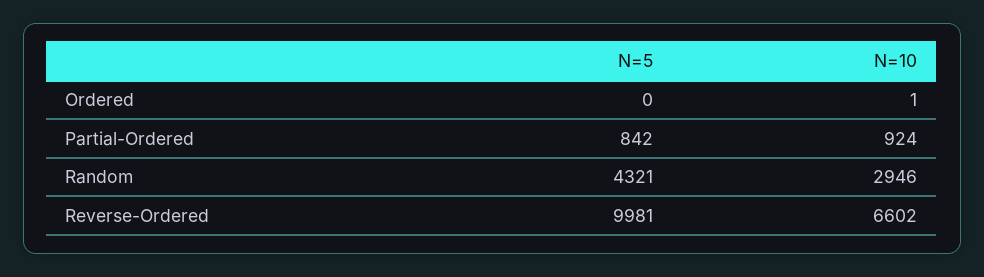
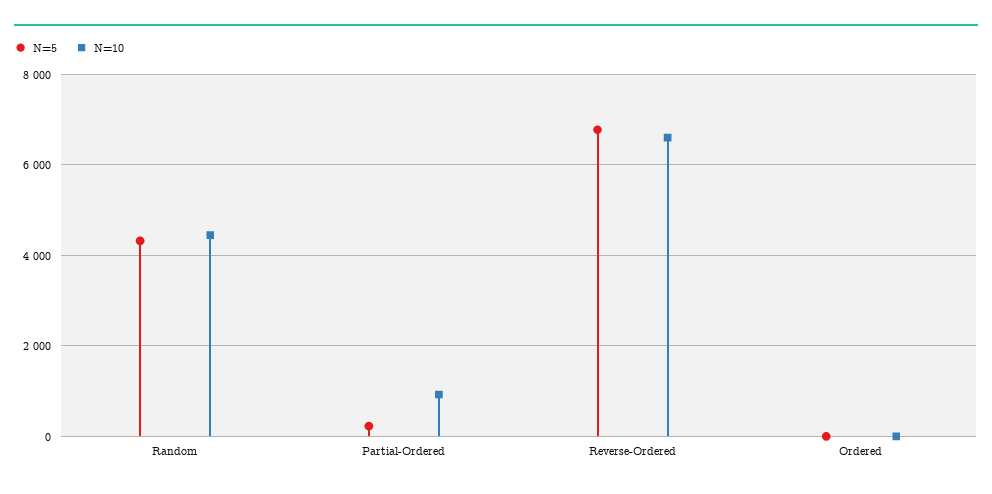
N=5, Partial-Ordered: 842 -> 200
N=10, Random: 2946 -> 4400
N=5, Reverse-Ordered: 9981 -> 6800

